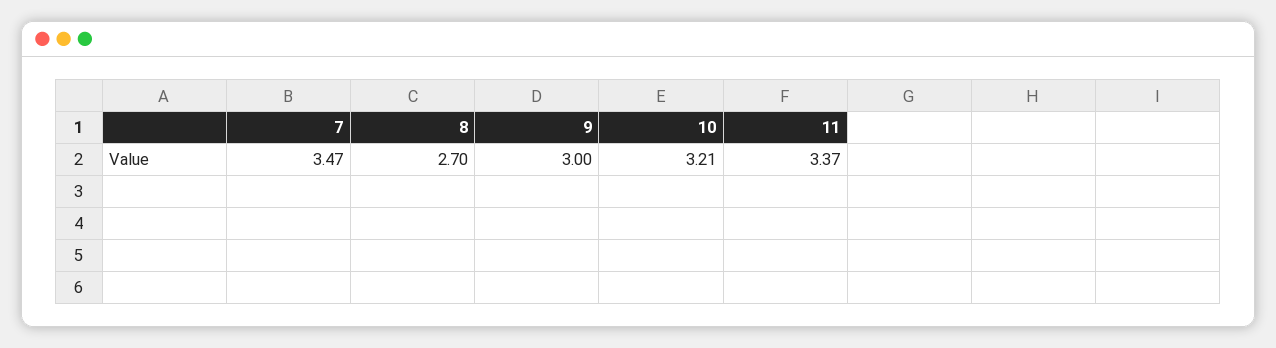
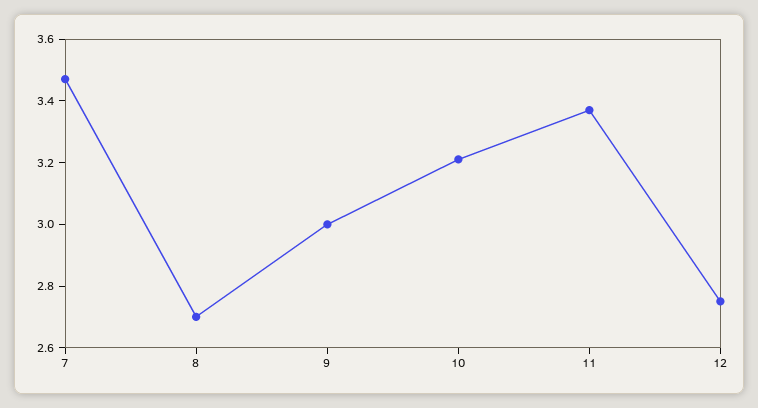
12: none -> 2.75

